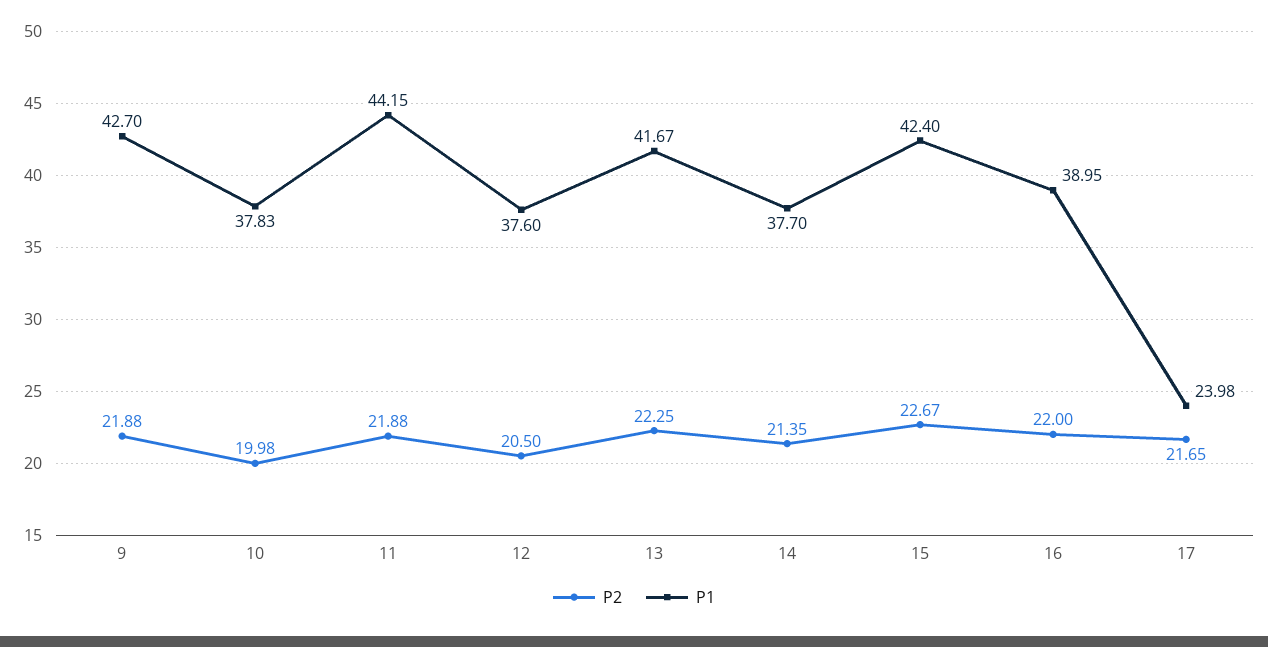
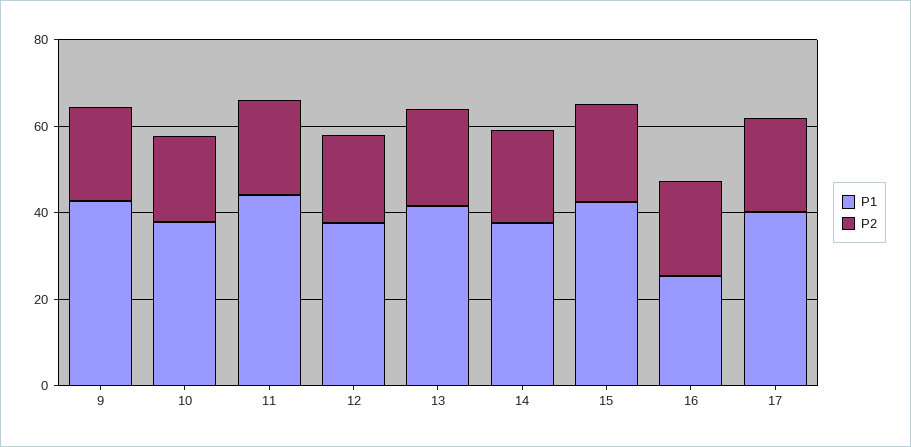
P1, 16: 38.95 -> 25
P1, 17: 23.98 -> 40

